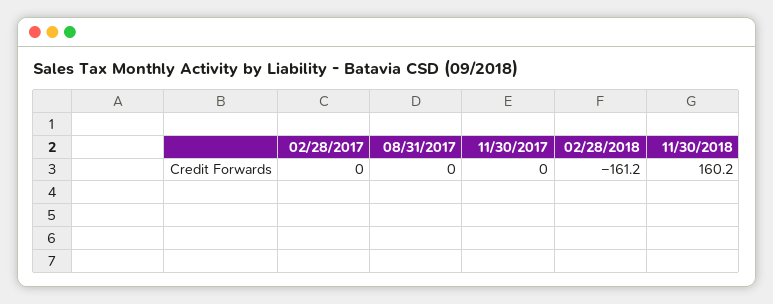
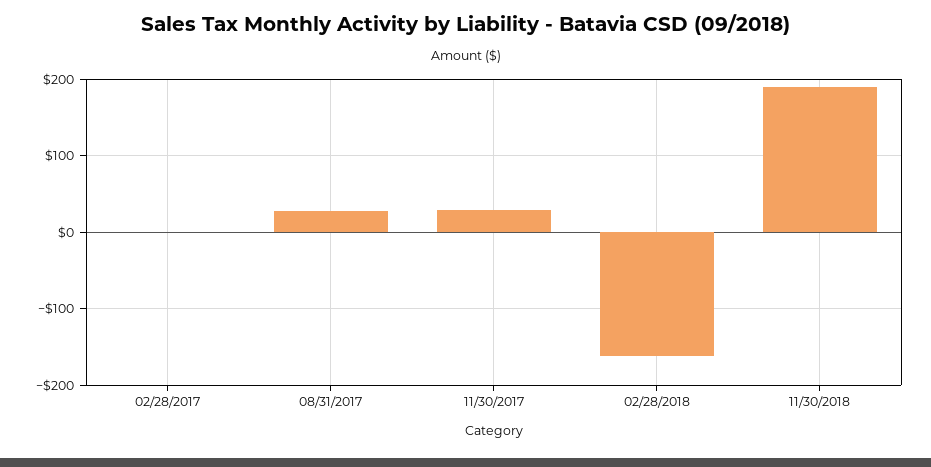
08/31/2017: 0 -> 30
11/30/2017: 0 -> 30
11/30/2018: 160.2 -> 190

